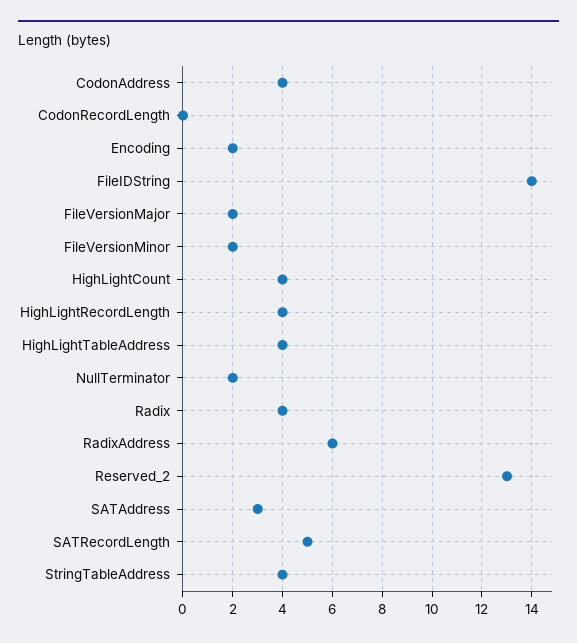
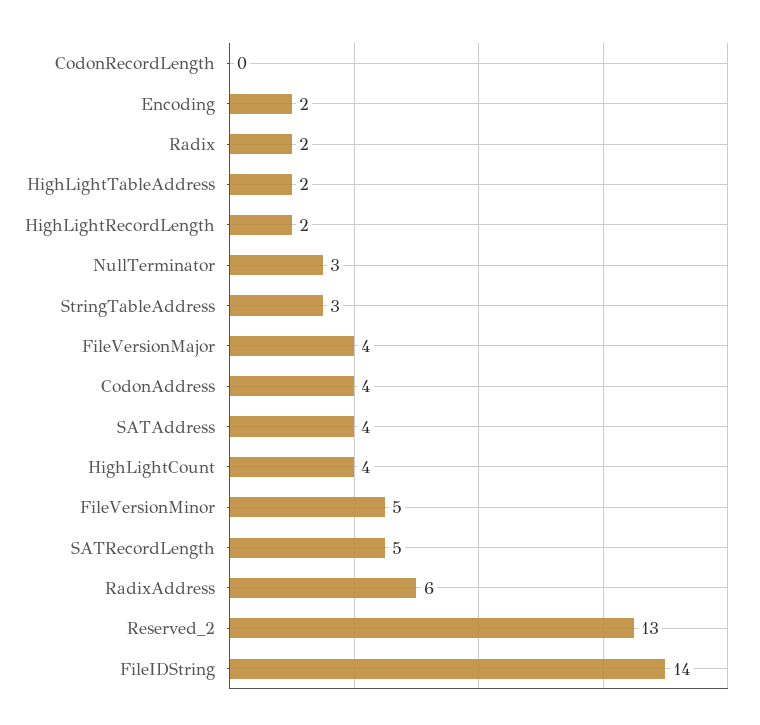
FileVersionMajor: 2 -> 4
FileVersionMinor: 2 -> 5
HighLightRecordLength: 4 -> 2
HighLightTableAddress: 4 -> 2
NullTerminator: 2 -> 3
Radix: 4 -> 2
SATAddress: 3 -> 4
StringTableAddress: 4 -> 3

